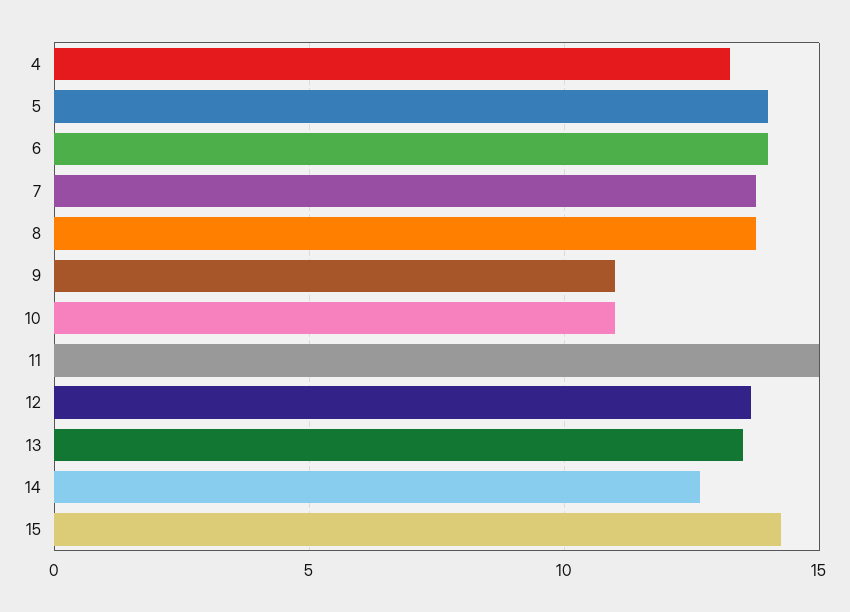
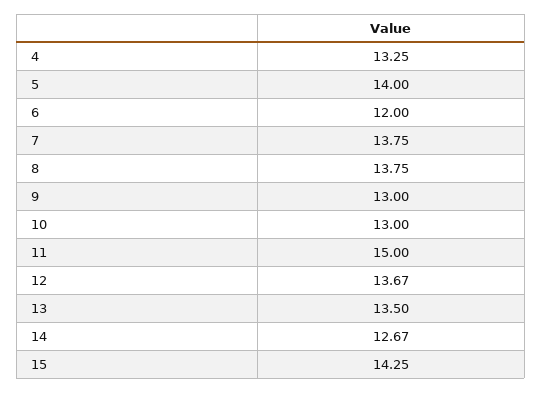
6: 14 -> 12
9: 11 -> 13
10: 11 -> 13

